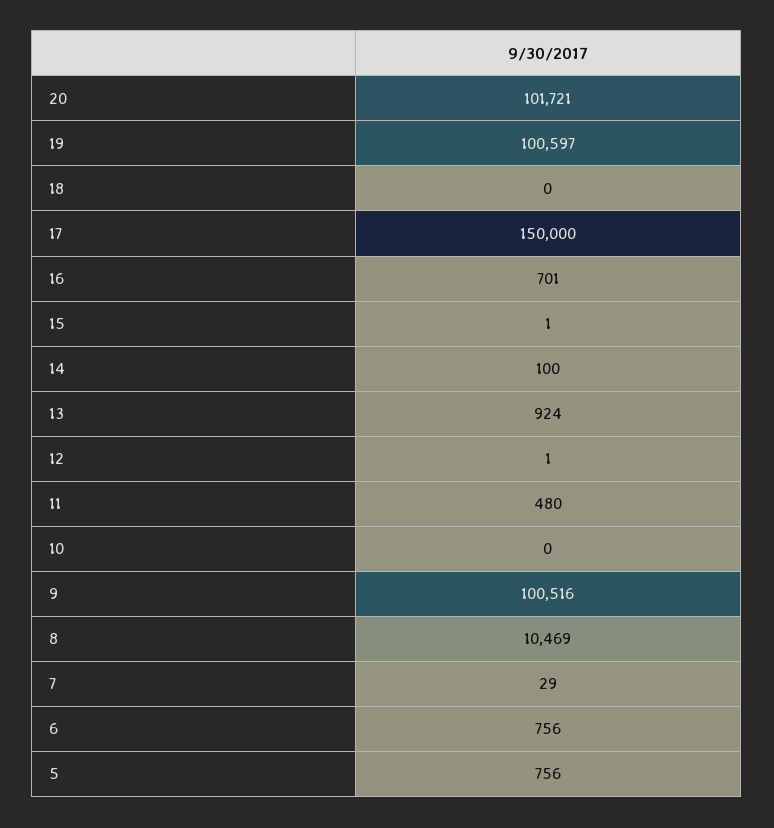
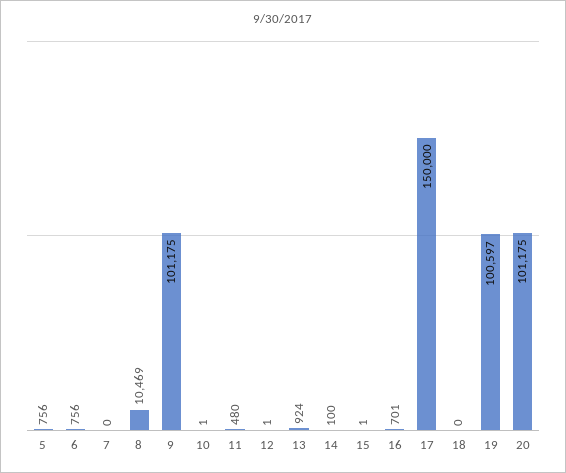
20: 101721 -> 101175
10: 0 -> 1
9: 100516 -> 101175
7: 29 -> 0

